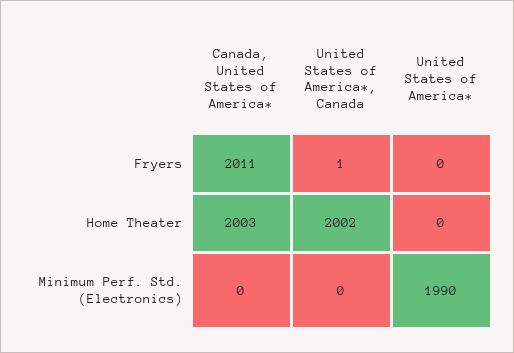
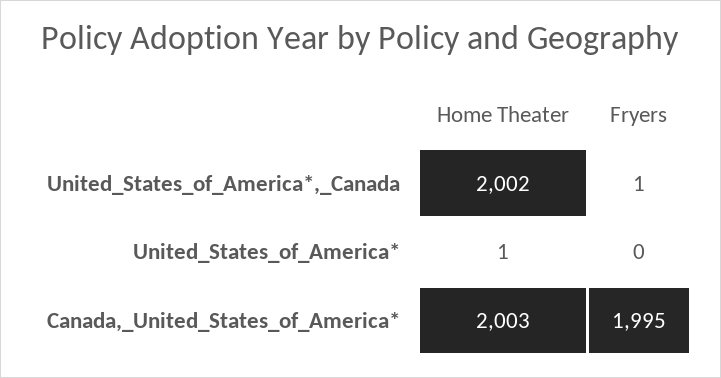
Canada, United States of America*, Fryers: 2011 -> 1995
United States of America*, Home Theater: 0 -> 1
Canada, United States of America*, Minimum Perf. Std. (Electronics): 0 -> none
United States of America*, Canada, Minimum Perf. Std. (Electronics): 0 -> none
United States of America*, Minimum Perf. Std. (Electronics): 1990 -> none

